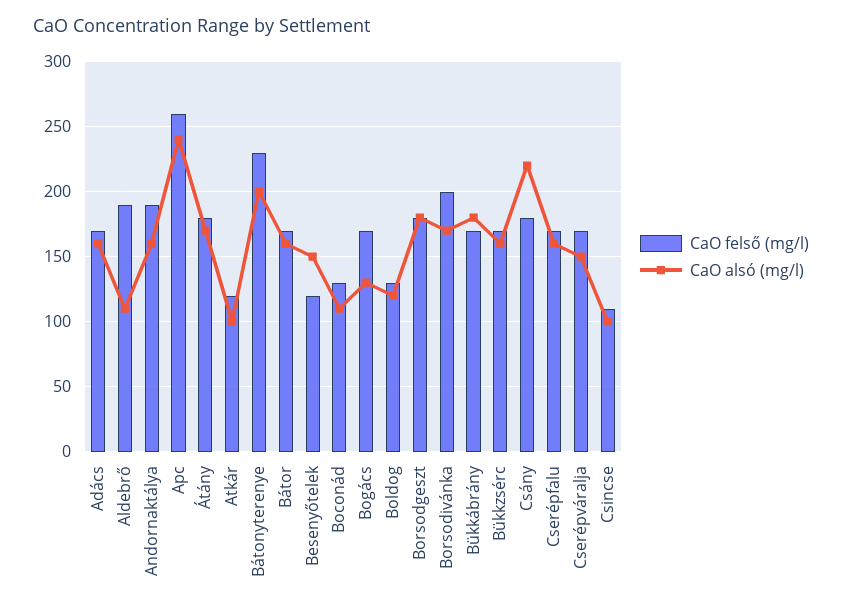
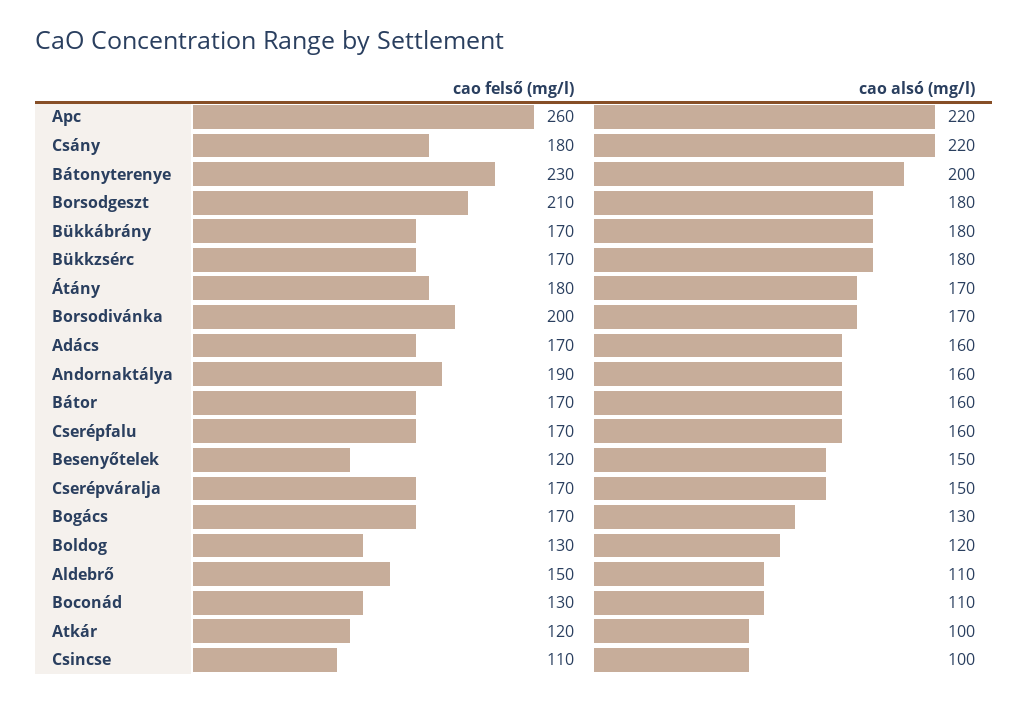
CaO felső (mg/l), Aldebrő: 190 -> 150
CaO alsó (mg/l), Apc: 240 -> 220
CaO felső (mg/l), Borsodgeszt: 180 -> 210
CaO alsó (mg/l), Bükkzsérc: 160 -> 180

